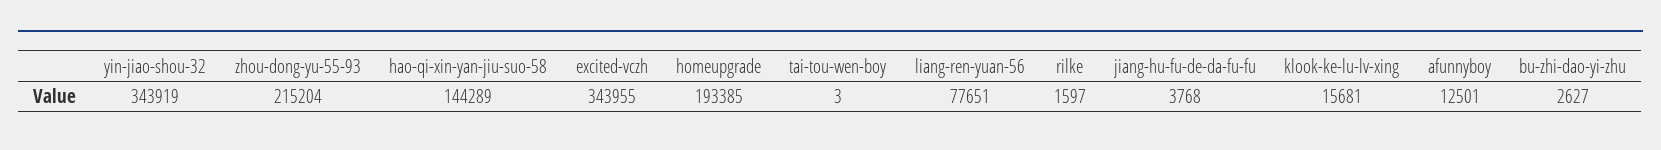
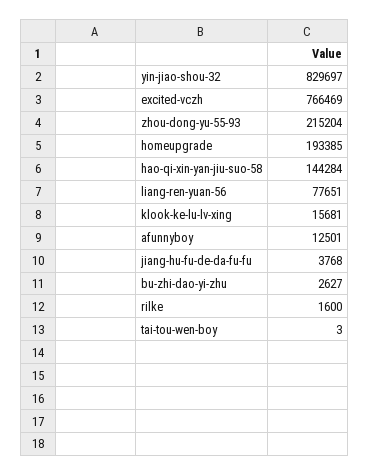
yin-jiao-shou-32: 343919 -> 829697
hao-qi-xin-yan-jiu-suo-58: 144289 -> 144284
excited-vczh: 343955 -> 766469
rilke: 1597 -> 1600

